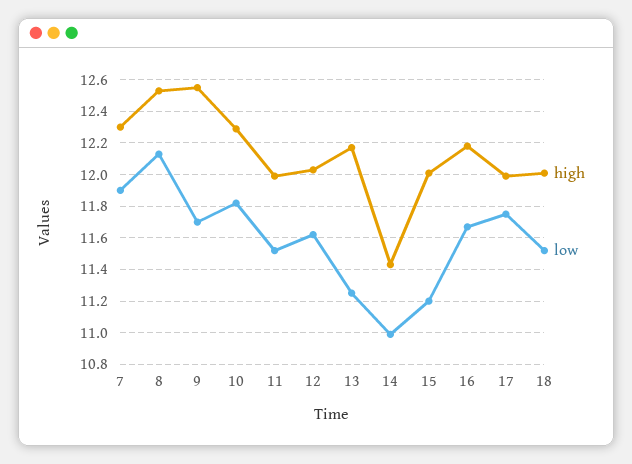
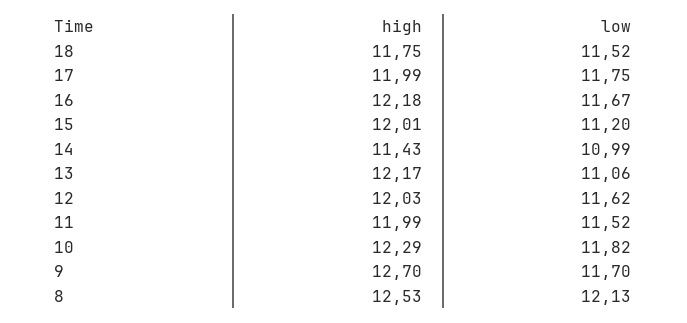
high, 7: 12.3 -> none
low, 7: 11.9 -> none
high, 9: 12.55 -> 12.7
low, 13: 11.25 -> 11.06
high, 18: 12 -> 11.75

